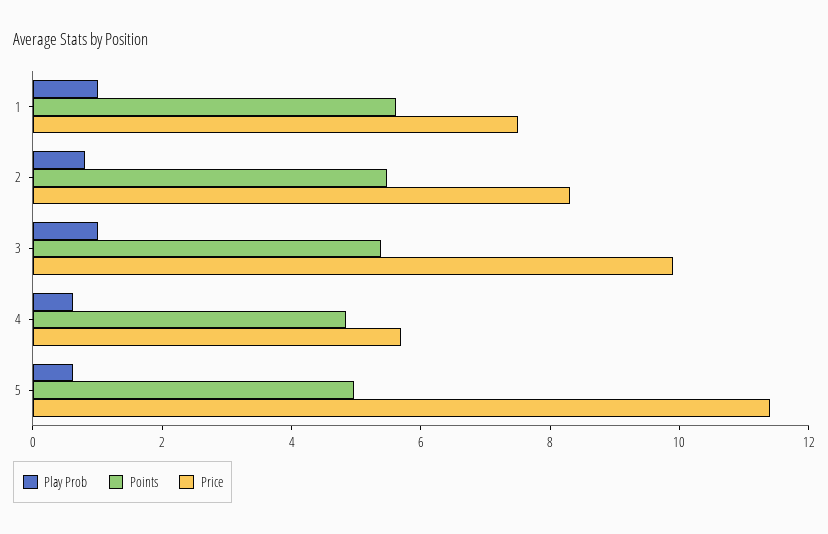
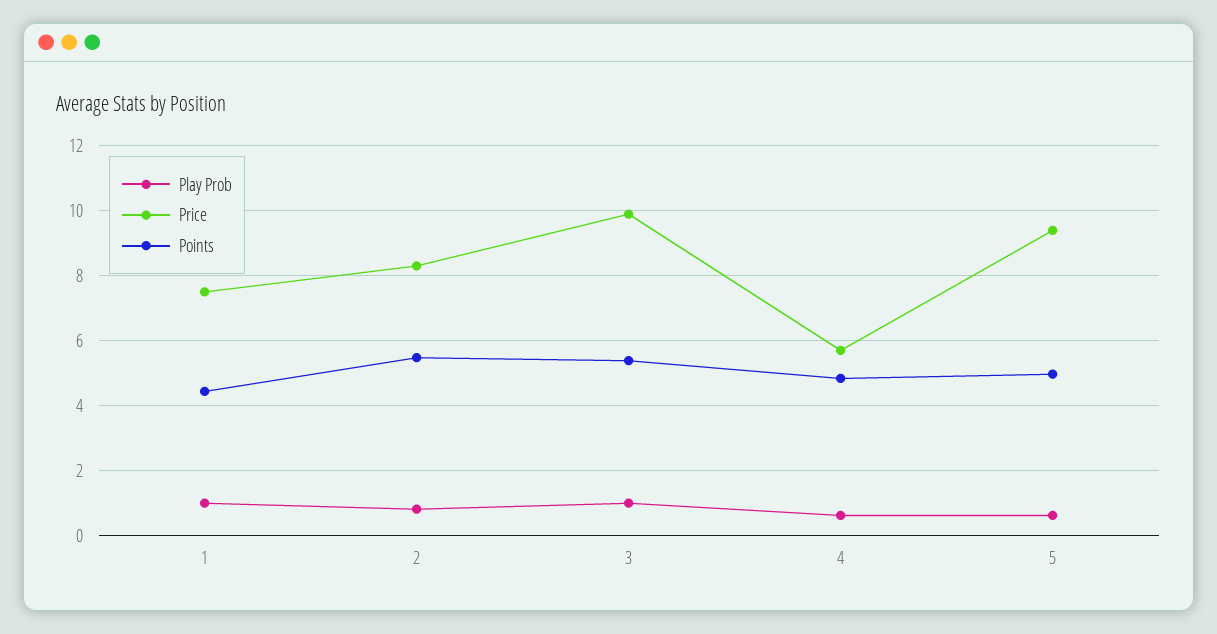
Points, 1: 5.5 -> 4.4
Price, 5: 11.5 -> 9.4

